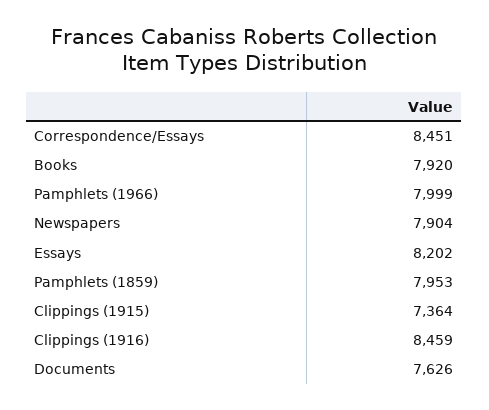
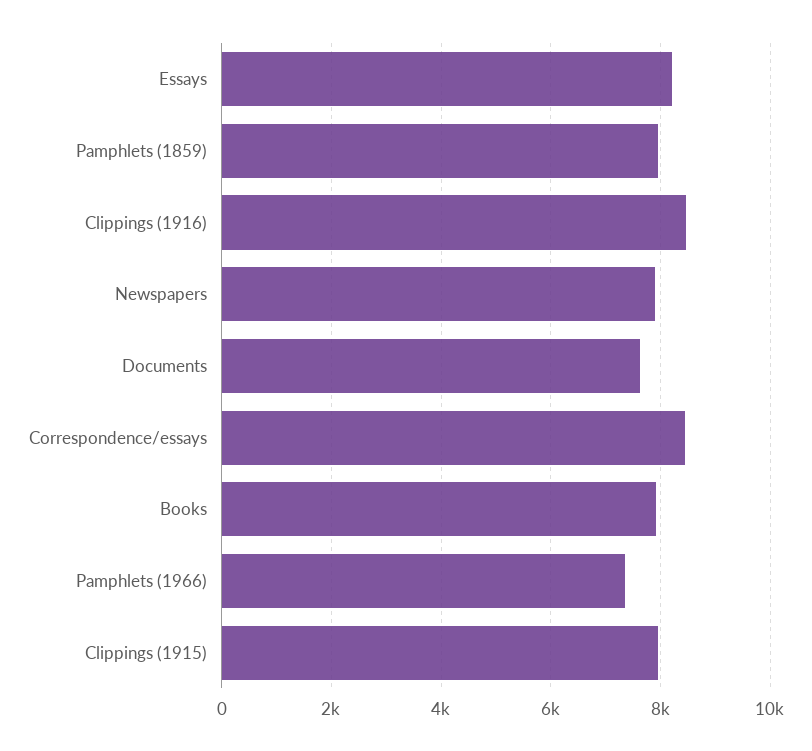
Pamphlets (1966): 7999 -> 7400
Clippings (1915): 7364 -> 8000

